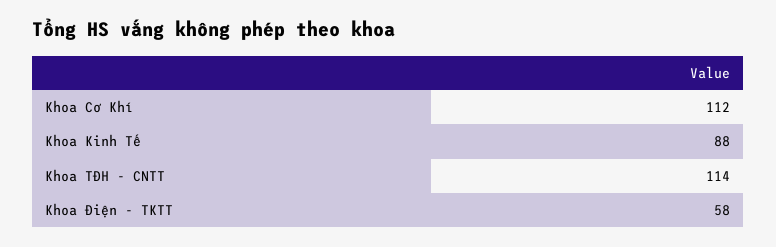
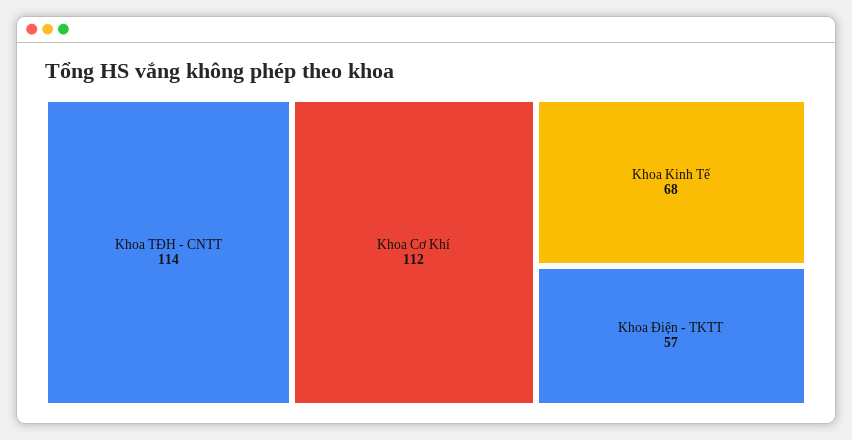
Khoa Kinh Tế: 88 -> 68
Khoa Điện - TKTT: 58 -> 57

